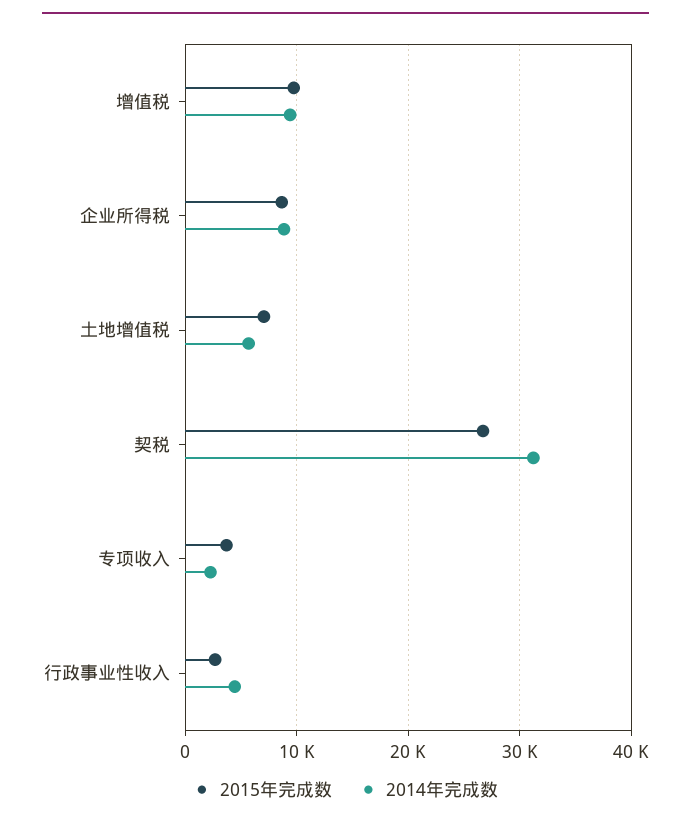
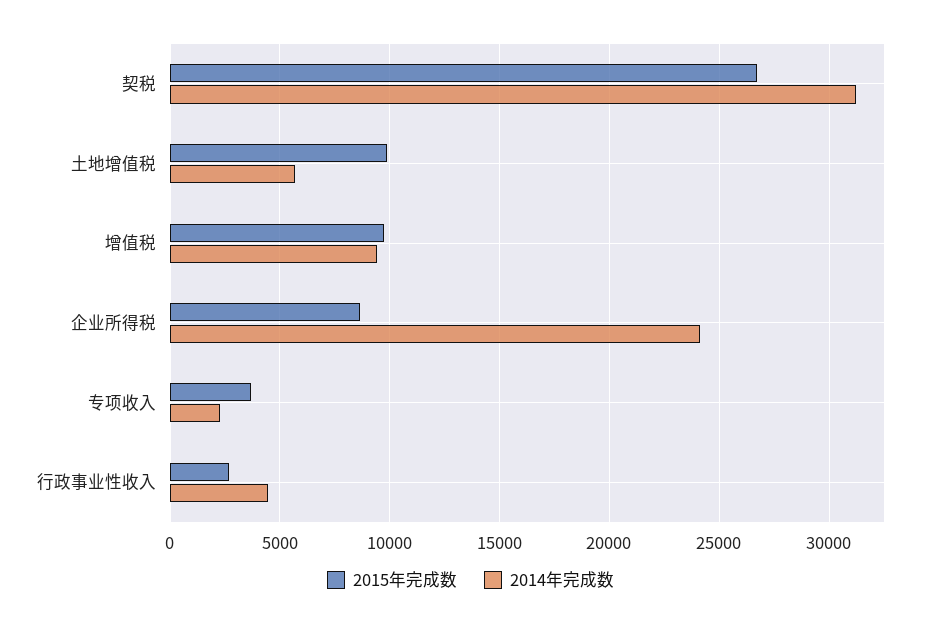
2014年完成数, 企业所得税: 9000 -> 24000
2015年完成数, 土地增值税: 7000 -> 10000

